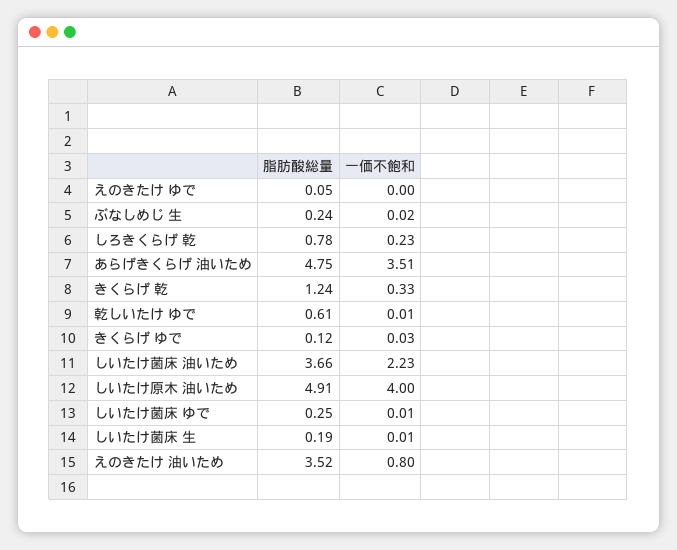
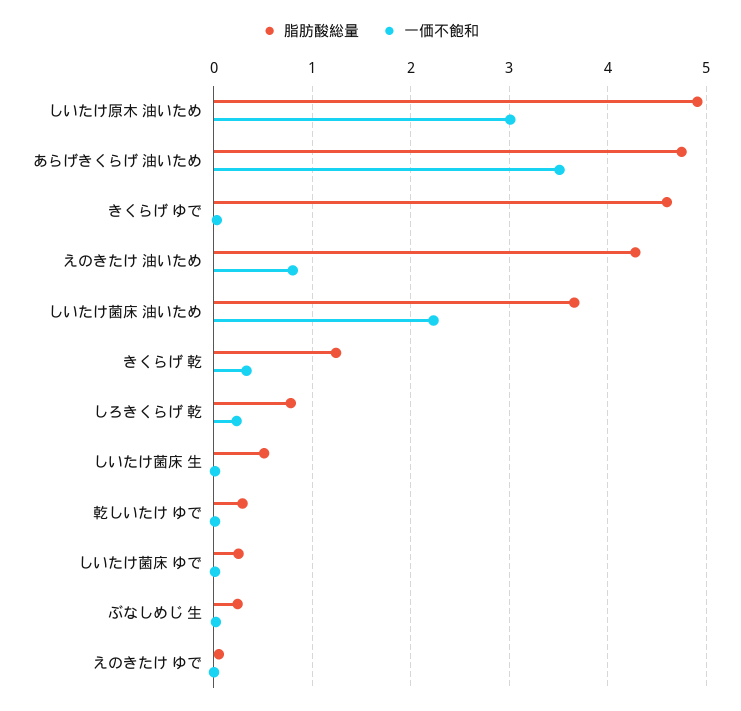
脂肪酸総量, 乾しいたけ ゆで: 0.61 -> 0.3
脂肪酸総量, きくらげ ゆで: 0.12 -> 4.6
一価不飽和, しいたけ原木 油いため: 4 -> 3
脂肪酸総量, しいたけ菌床 生: 0.19 -> 0.5
脂肪酸総量, えのきたけ 油いため: 3.52 -> 4.3

